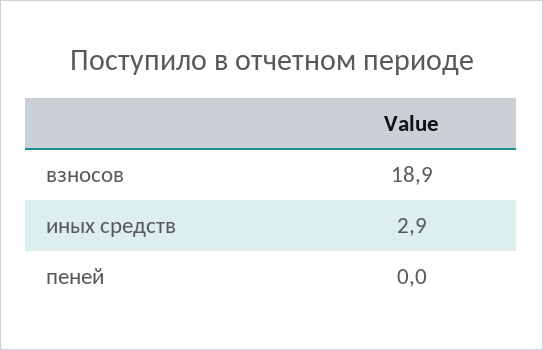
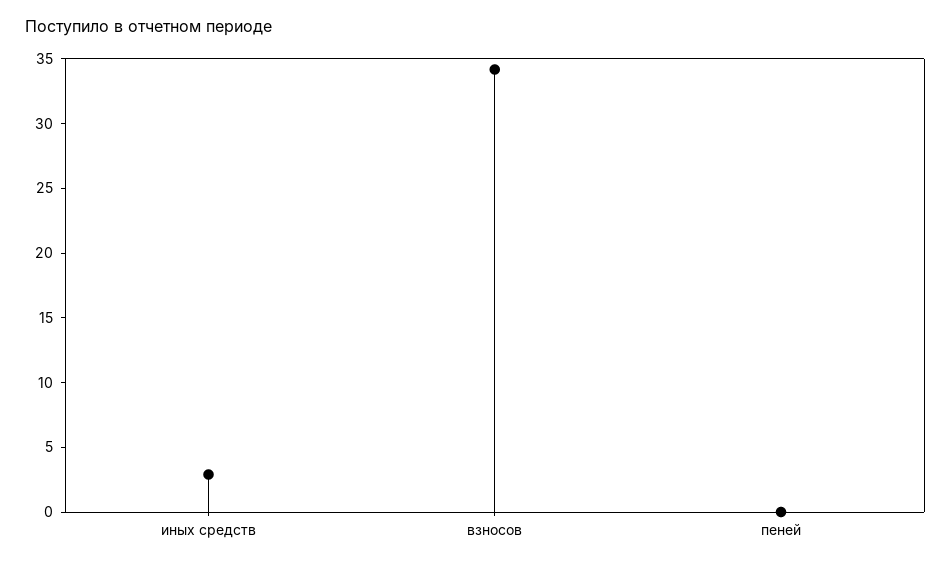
взносов: 18.9 -> 34

